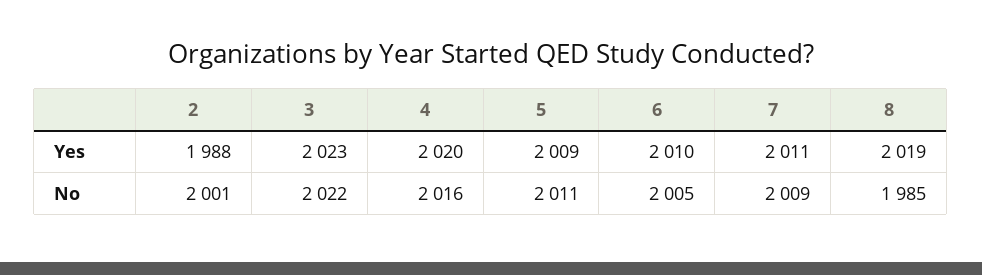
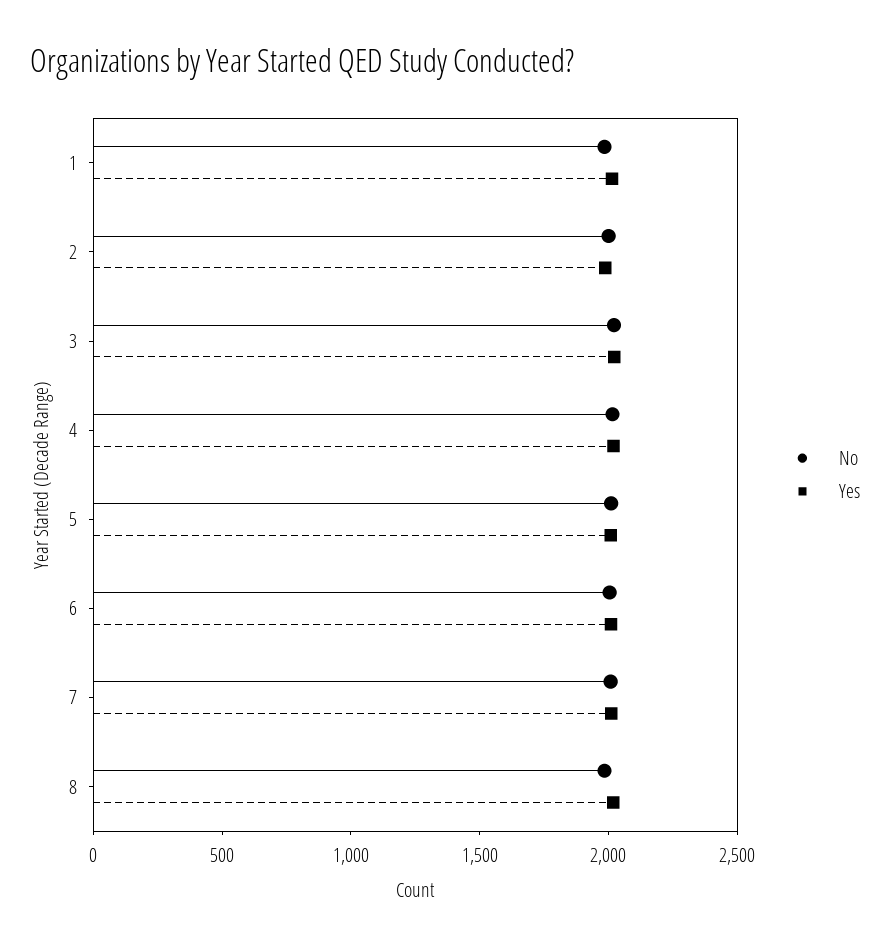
No, 1: none -> 2000
Yes, 1: none -> 2000

